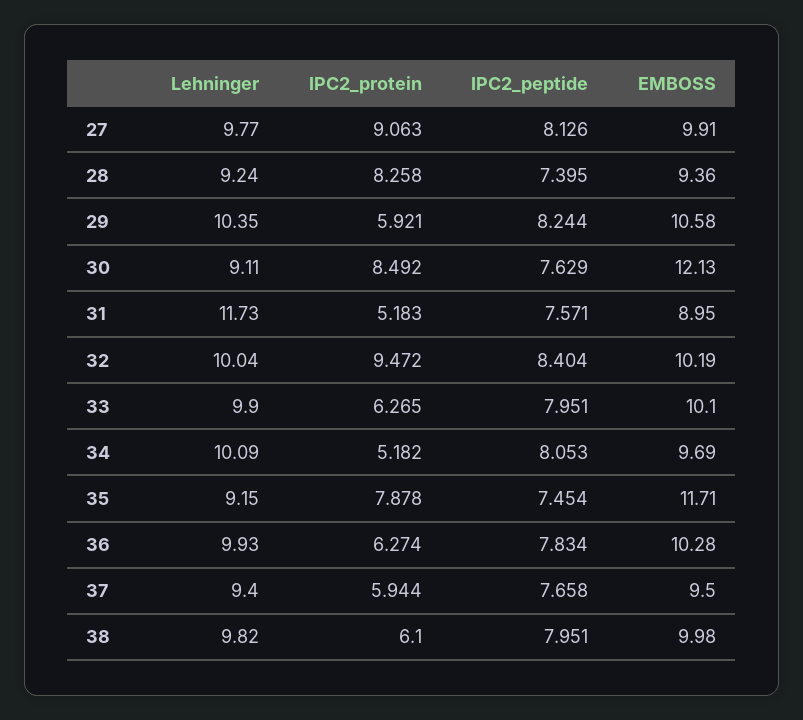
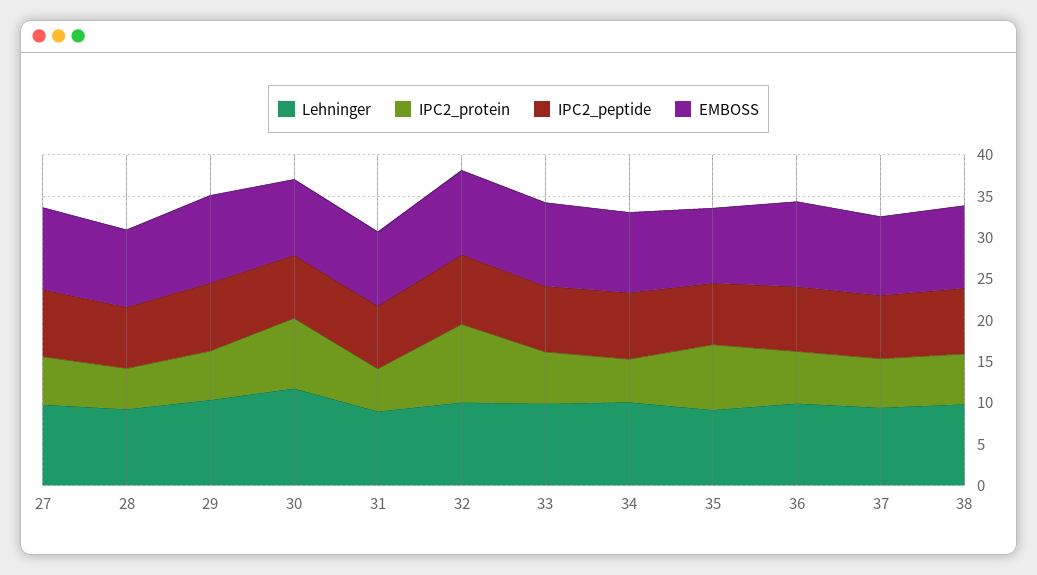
IPC2_protein, 27: 9.063 -> 6
IPC2_protein, 28: 8.258 -> 5
Lehninger, 30: 9.11 -> 12
EMBOSS, 30: 12.13 -> 9
Lehninger, 31: 11.73 -> 9
EMBOSS, 35: 11.71 -> 9

